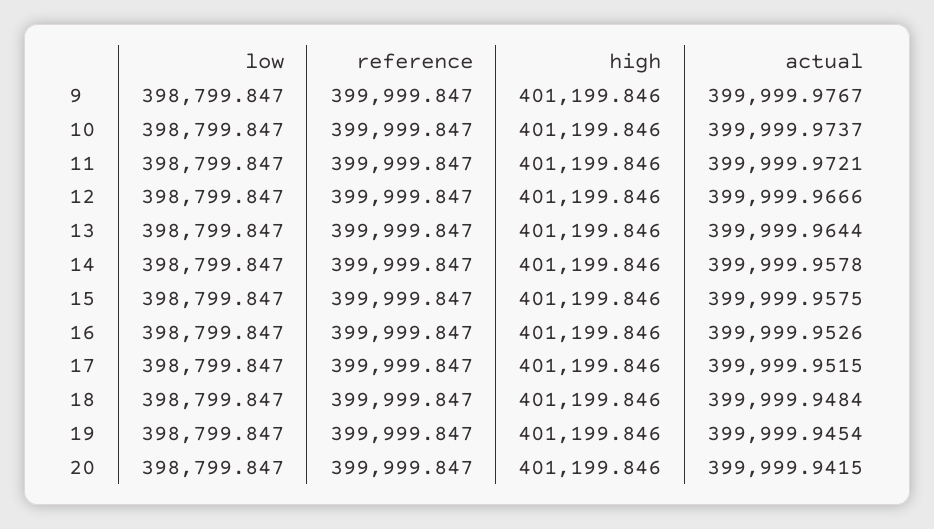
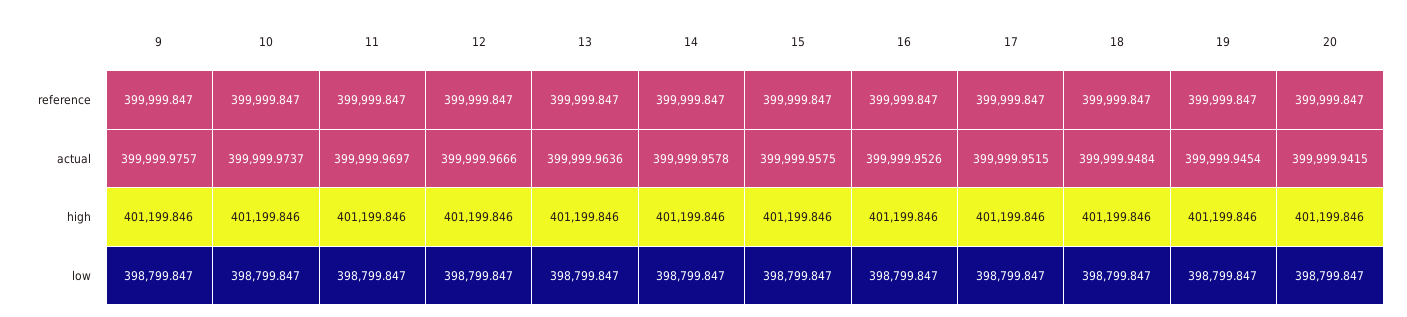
actual, 9: 399999.9767 -> 399999.9757
actual, 11: 399999.9721 -> 399999.9697
actual, 13: 399999.9644 -> 399999.9636

